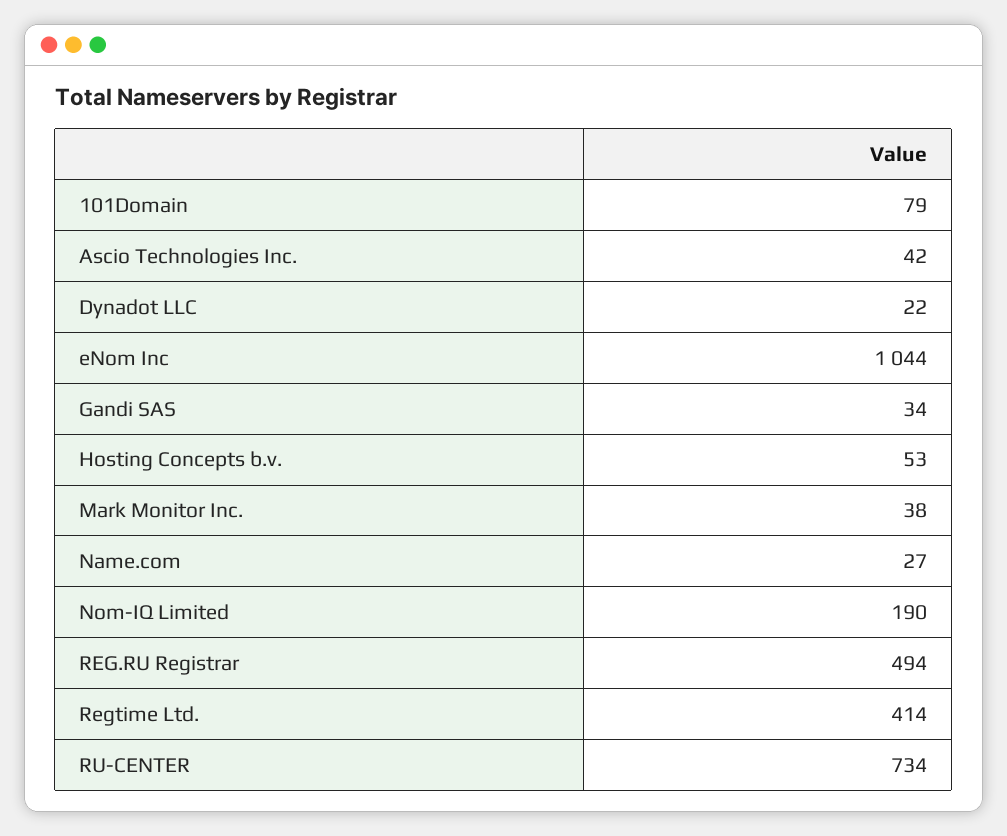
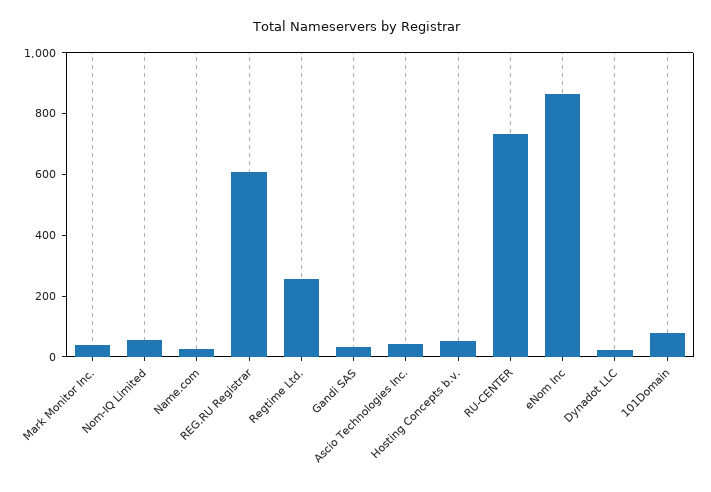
eNom Inc: 1044 -> 850
Nom-IQ Limited: 190 -> 50
REG.RU Registrar: 494 -> 600
Regtime Ltd.: 414 -> 250

